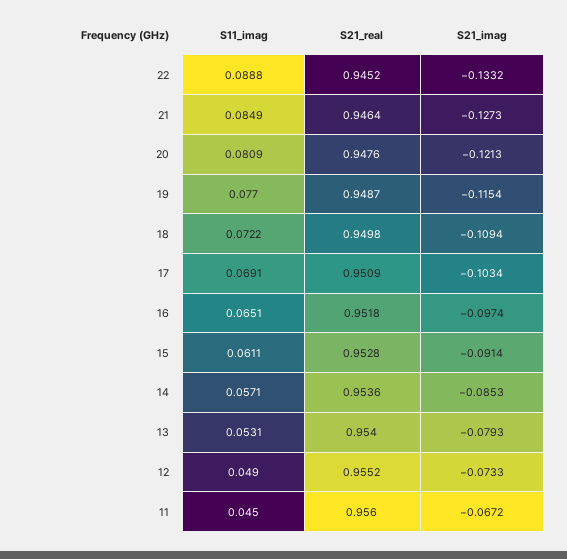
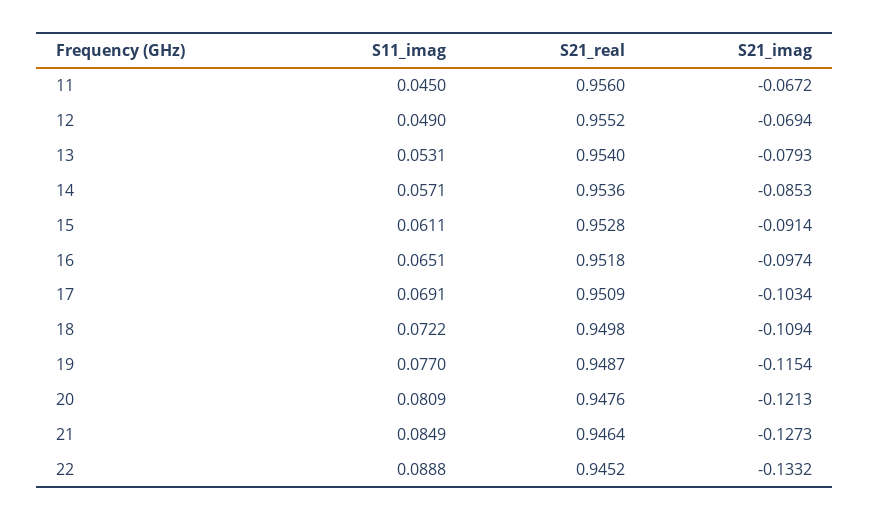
S21_imag, 12: -0.0733 -> -0.0694

